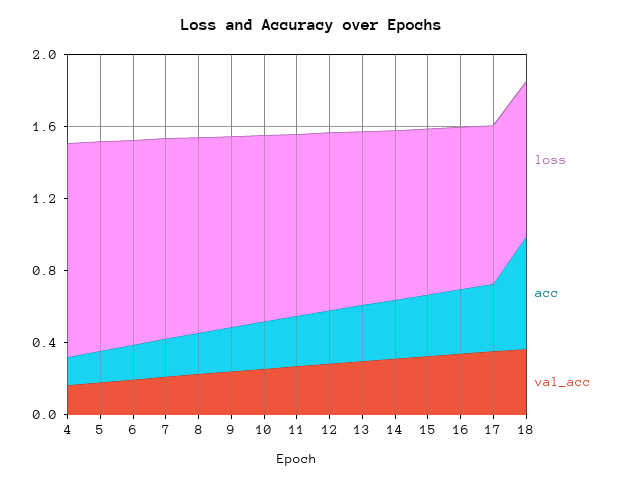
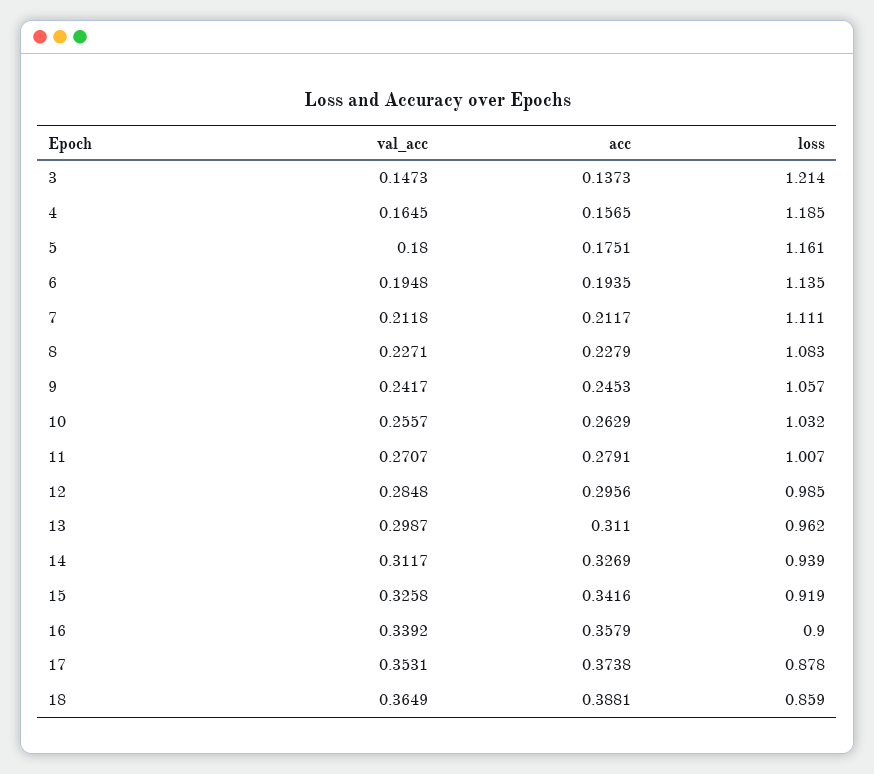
acc, 18: 0.6 -> 0.3881
val_acc, 3: none -> 0.1473
acc, 3: none -> 0.1373
loss, 3: none -> 1.214

